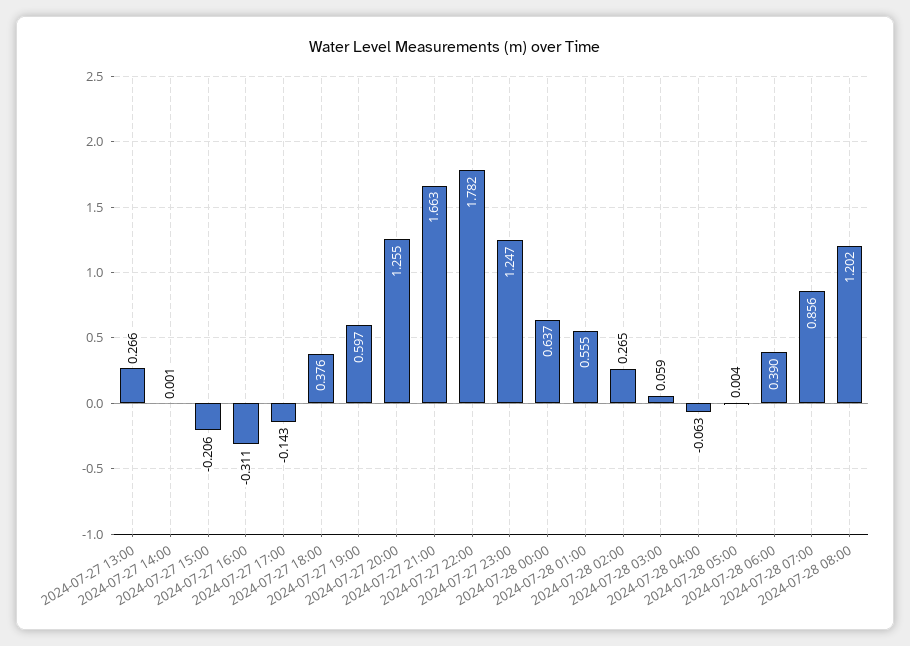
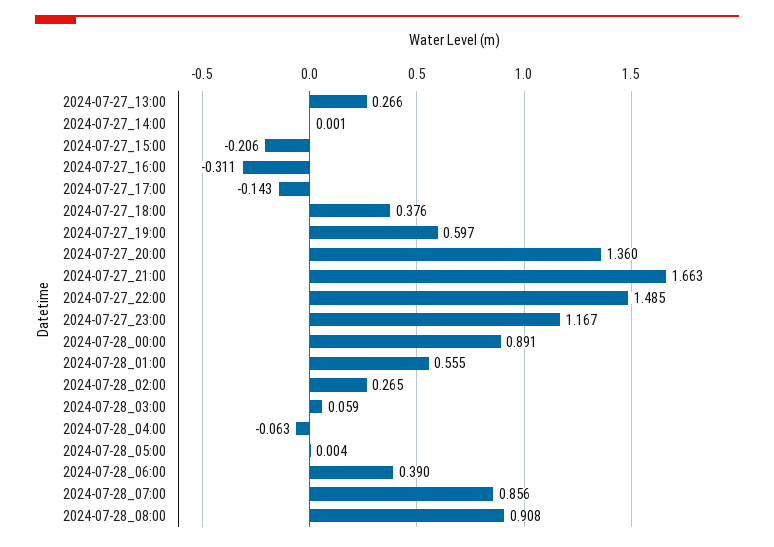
2024-07-27 20:00: 1.255 -> 1.36
2024-07-27 22:00: 1.782 -> 1.485
2024-07-27 23:00: 1.247 -> 1.167
2024-07-28 00:00: 0.637 -> 0.891
2024-07-28 08:00: 1.202 -> 0.908

